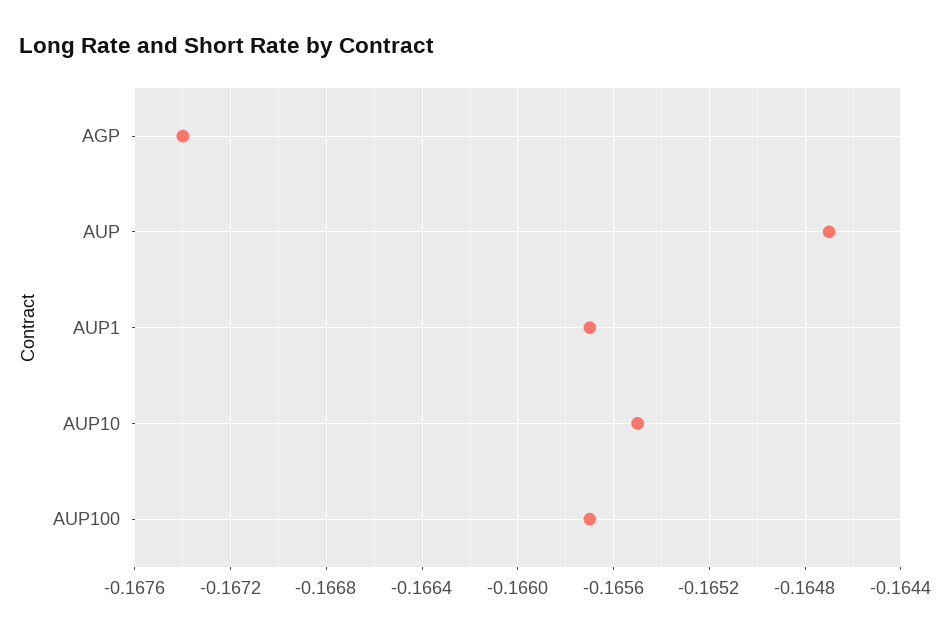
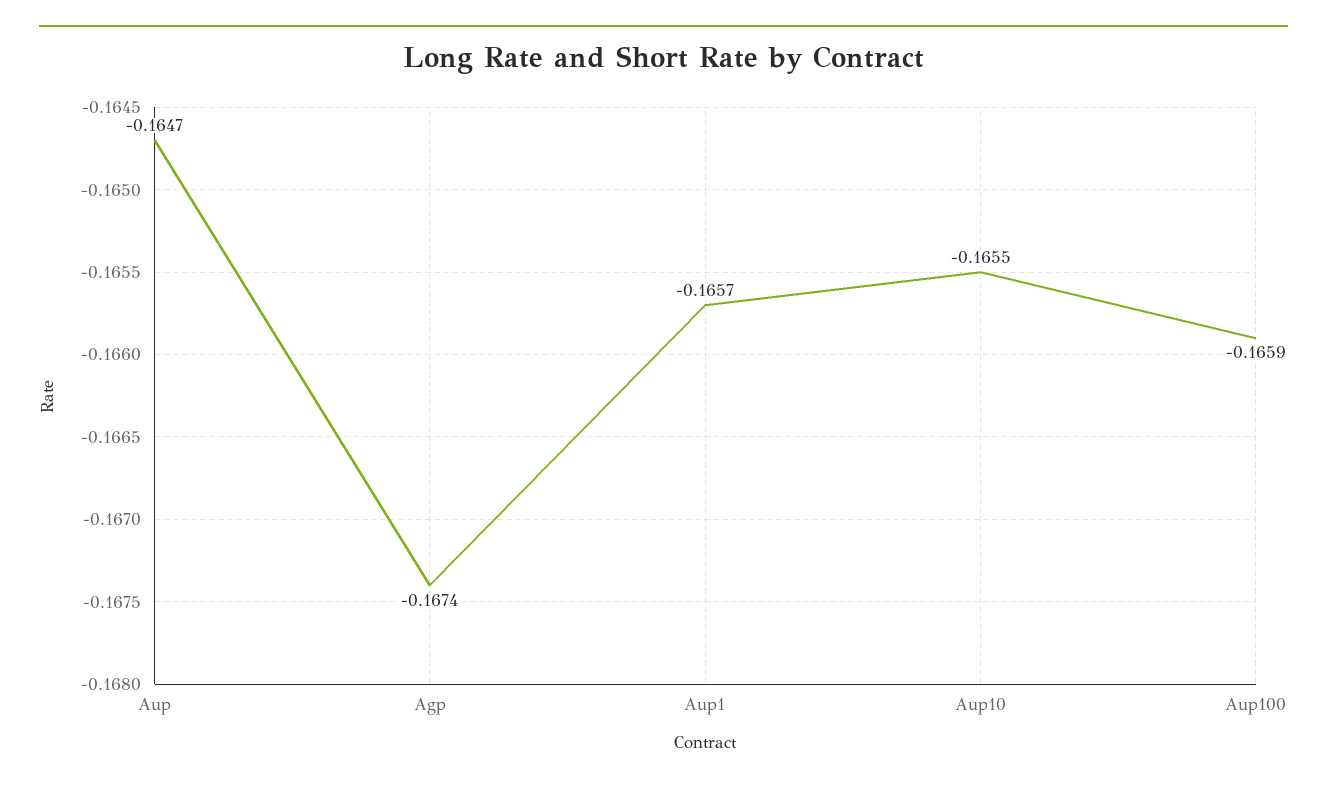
AUP100: -0.1657 -> -0.1659

